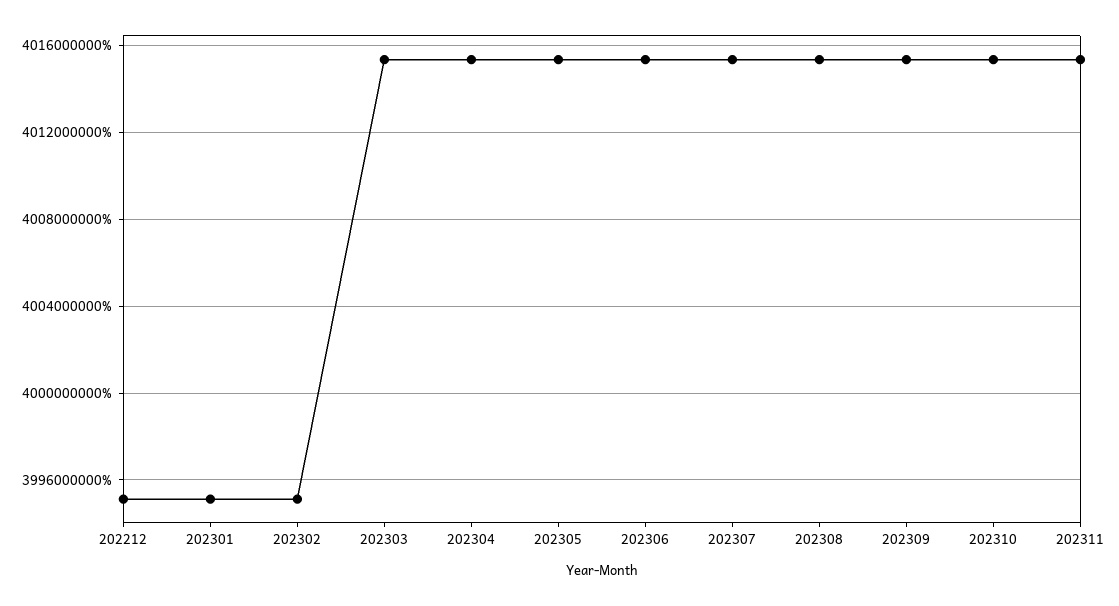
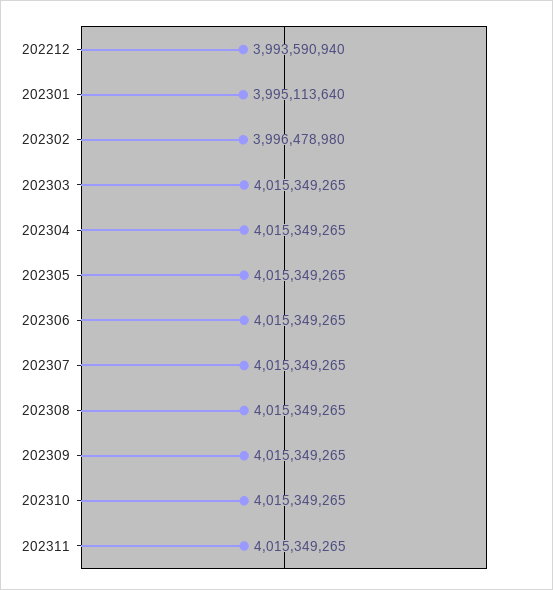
202212: 3995000000 -> 3993590940
202302: 3995000000 -> 3996478980

